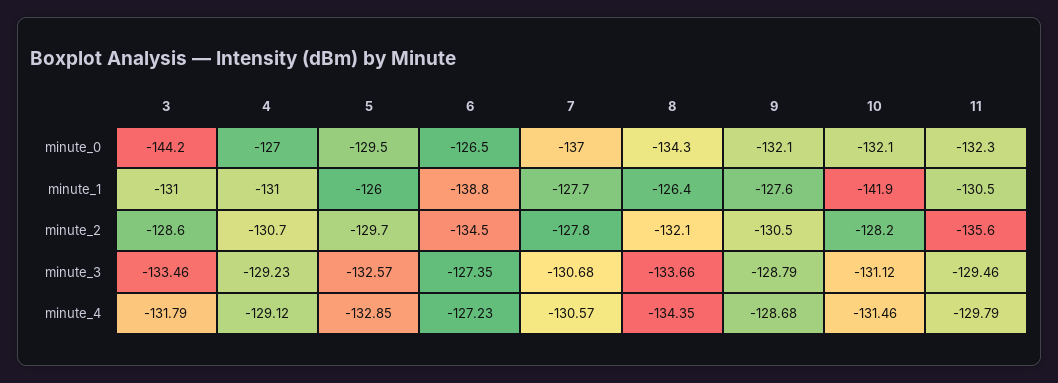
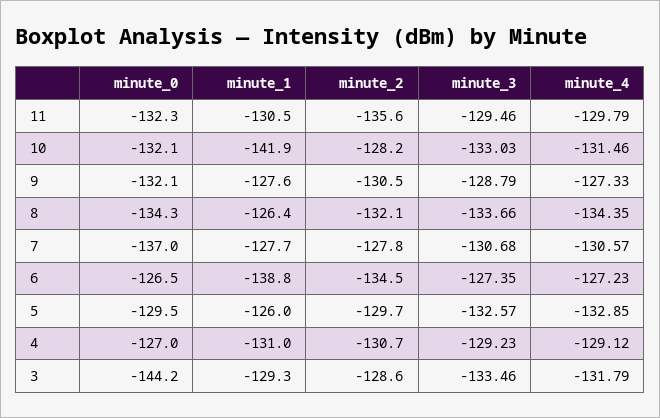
3, minute_1: -131 -> -129.3
10, minute_3: -131.12 -> -133.03
9, minute_4: -128.68 -> -127.33

